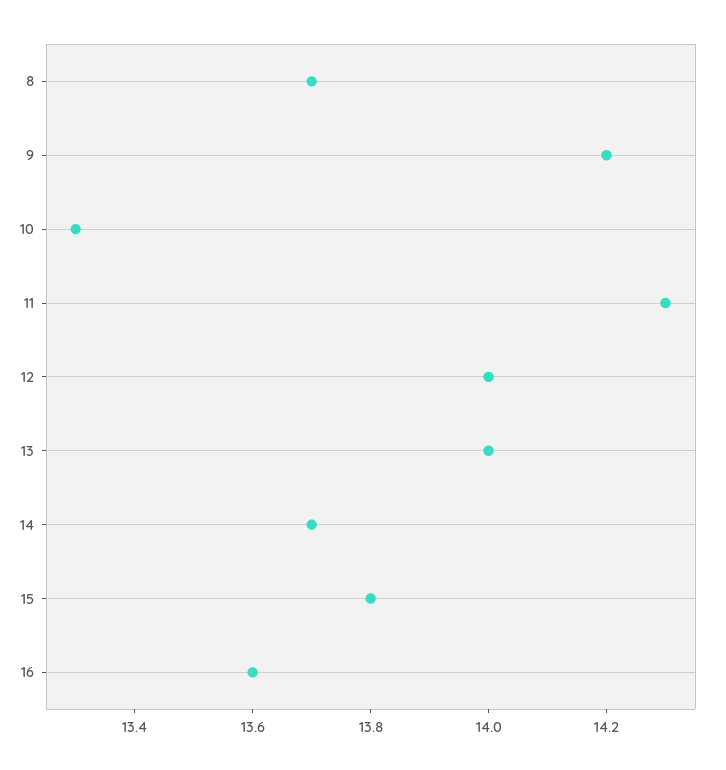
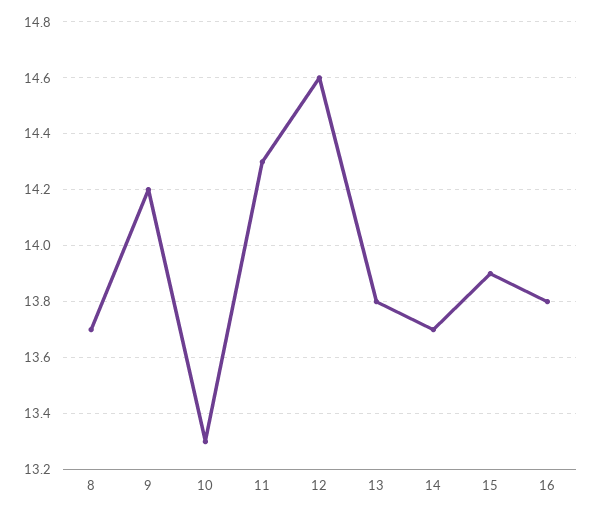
12: 14 -> 14.6
13: 14 -> 13.8
15: 13.8 -> 13.9
16: 13.6 -> 13.8

